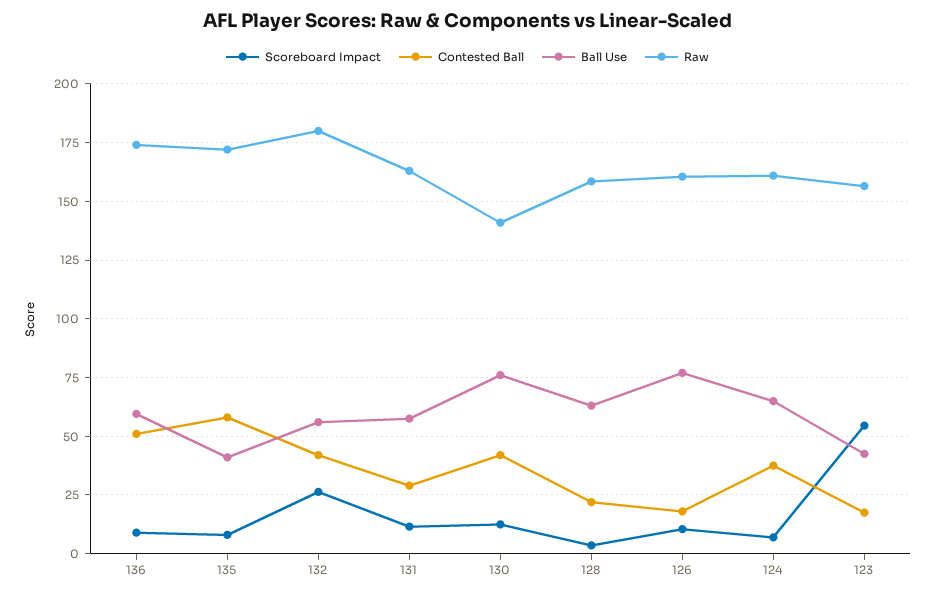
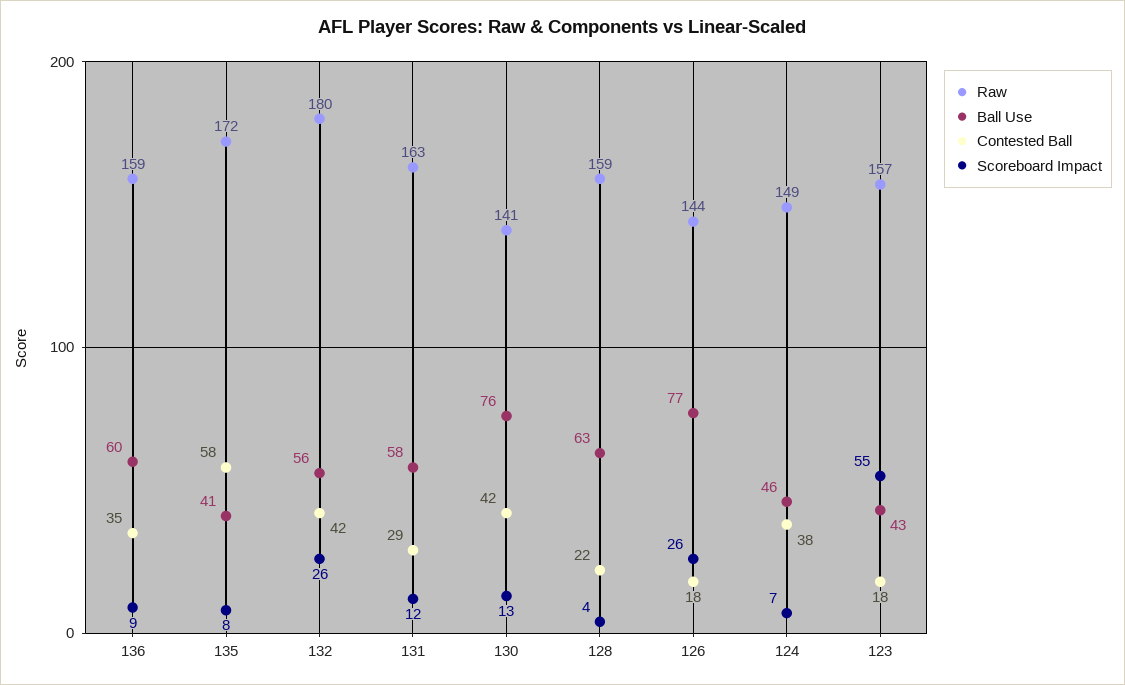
Contested Ball, 136: 50 -> 35
Raw, 136: 175 -> 159
Scoreboard Impact, 126: 10 -> 26
Raw, 126: 160 -> 144
Ball Use, 124: 65 -> 46
Raw, 124: 160 -> 149

